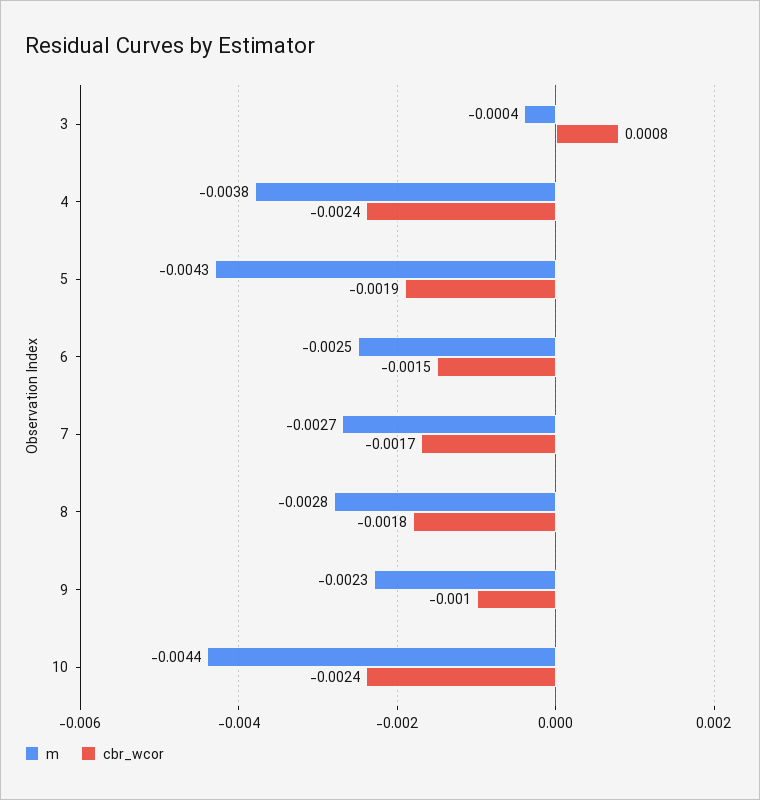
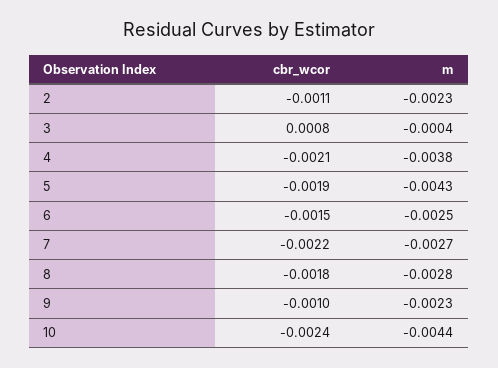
cbr_wcor, 4: -0.0024 -> -0.0021
cbr_wcor, 7: -0.0017 -> -0.0022
cbr_wcor, 2: none -> -0.0011
m, 2: none -> -0.0023

